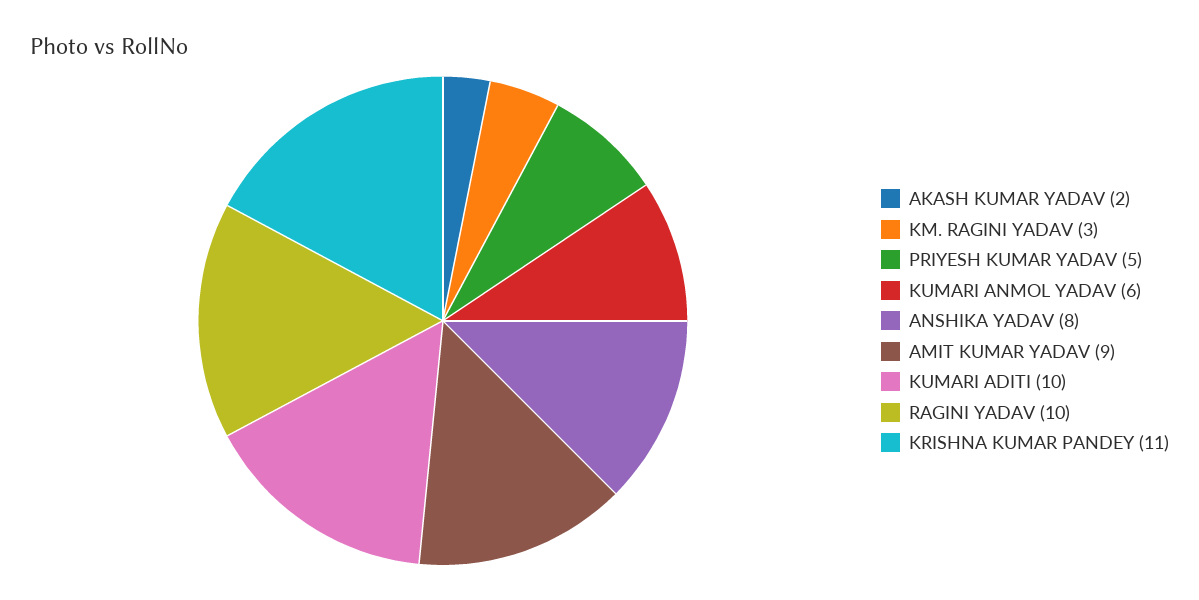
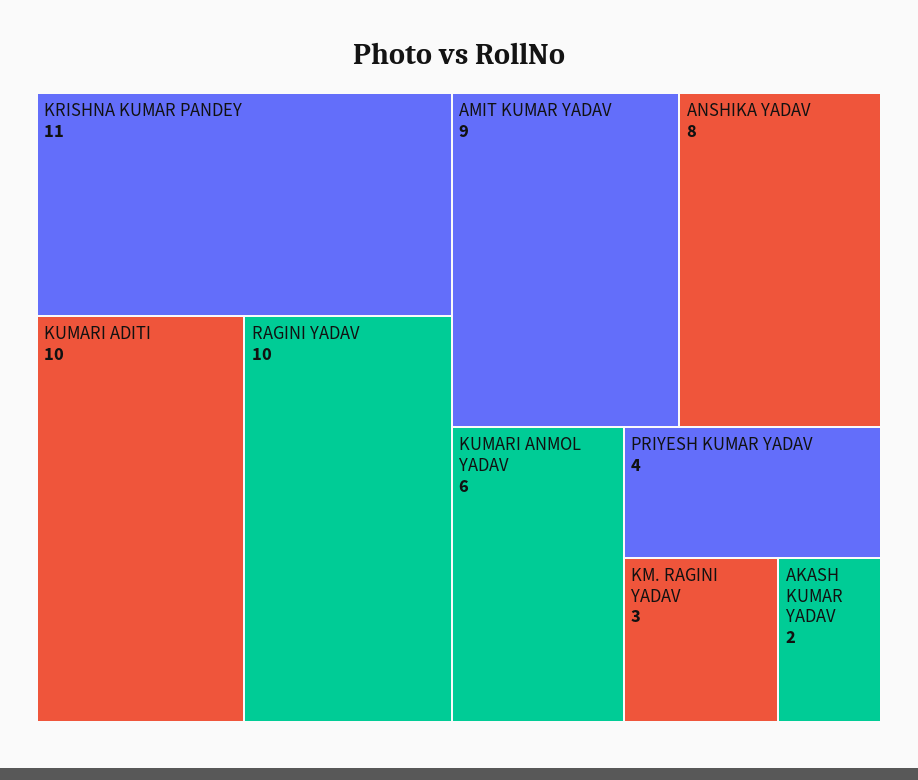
PRIYESH KUMAR YADAV: 5 -> 4

